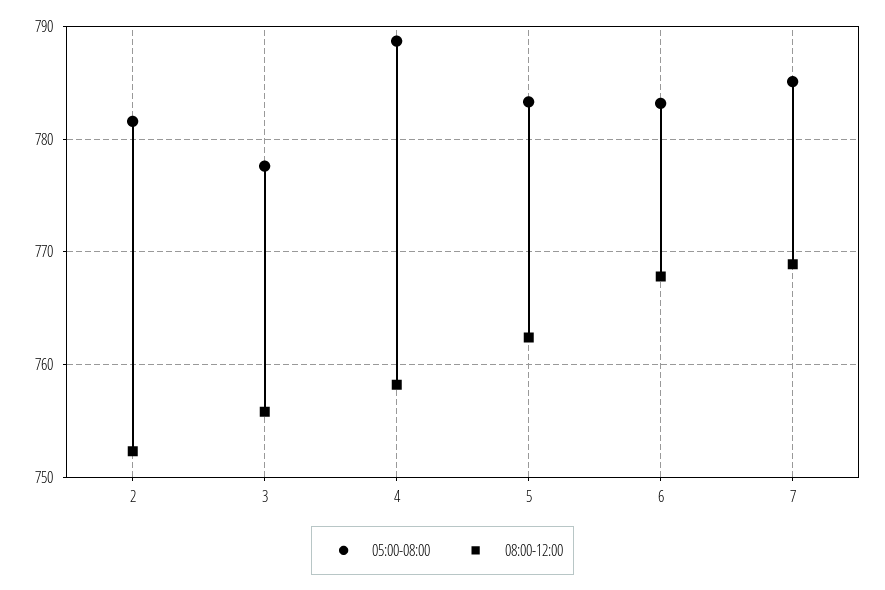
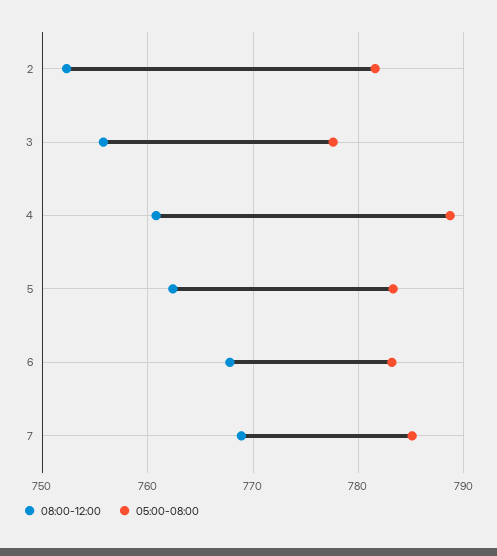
08:00-12:00, 4: 758 -> 761

